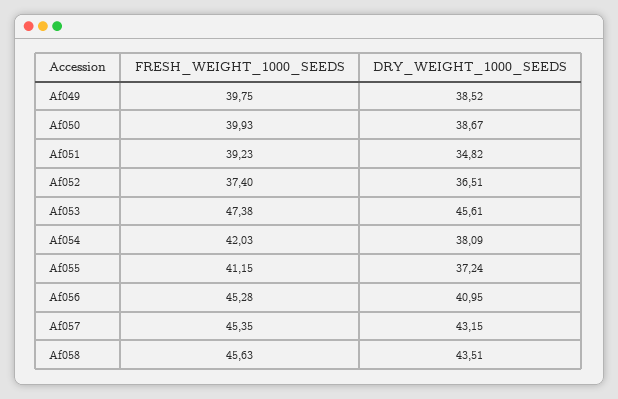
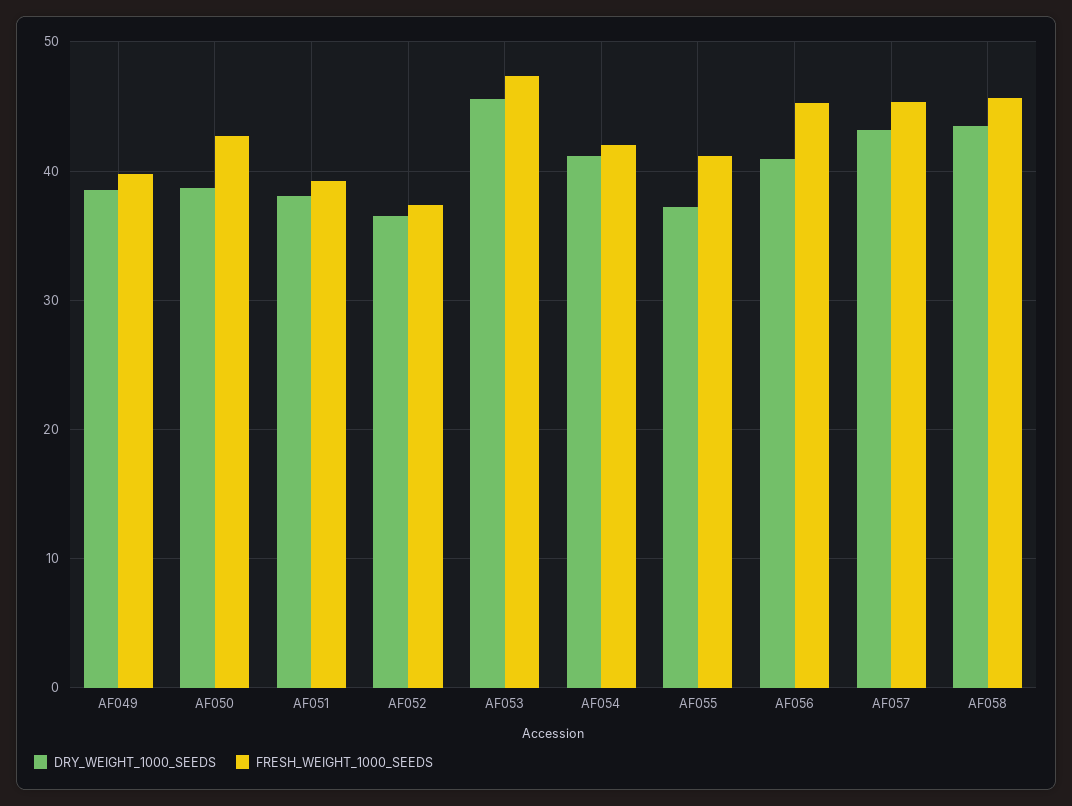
FRESH_WEIGHT_1000_SEEDS, Af050: 39.93 -> 43
DRY_WEIGHT_1000_SEEDS, Af051: 34.82 -> 38
DRY_WEIGHT_1000_SEEDS, Af054: 38.09 -> 41

